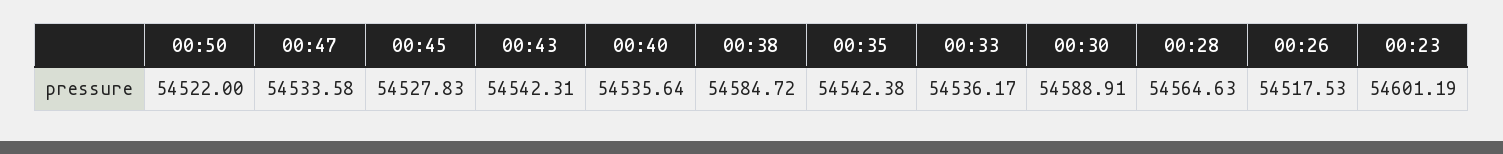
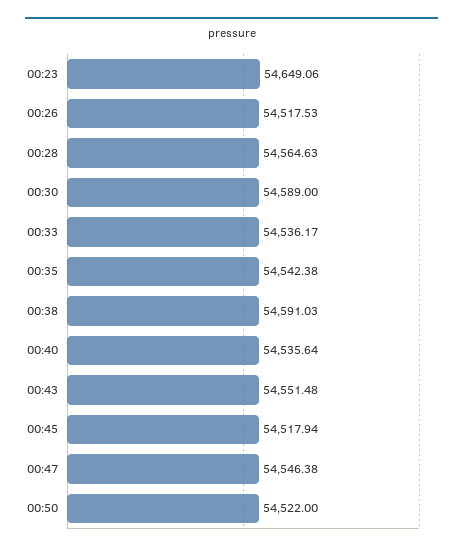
00:47: 54533.58 -> 54546.38
00:45: 54527.83 -> 54517.94
00:43: 54542.31 -> 54551.48
00:38: 54584.72 -> 54591.03
00:30: 54588.91 -> 54589
00:23: 54601.19 -> 54649.06

